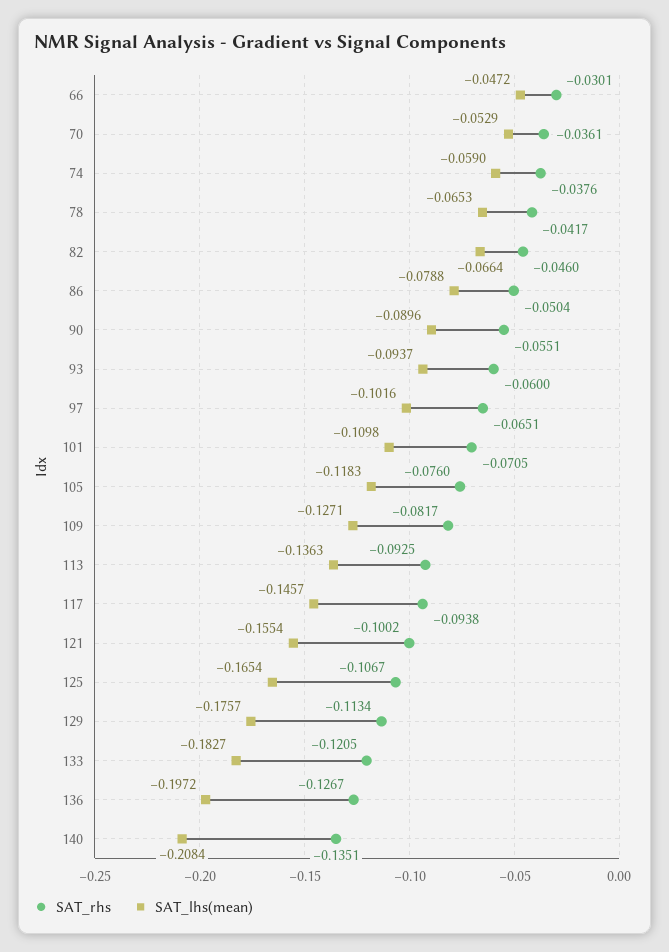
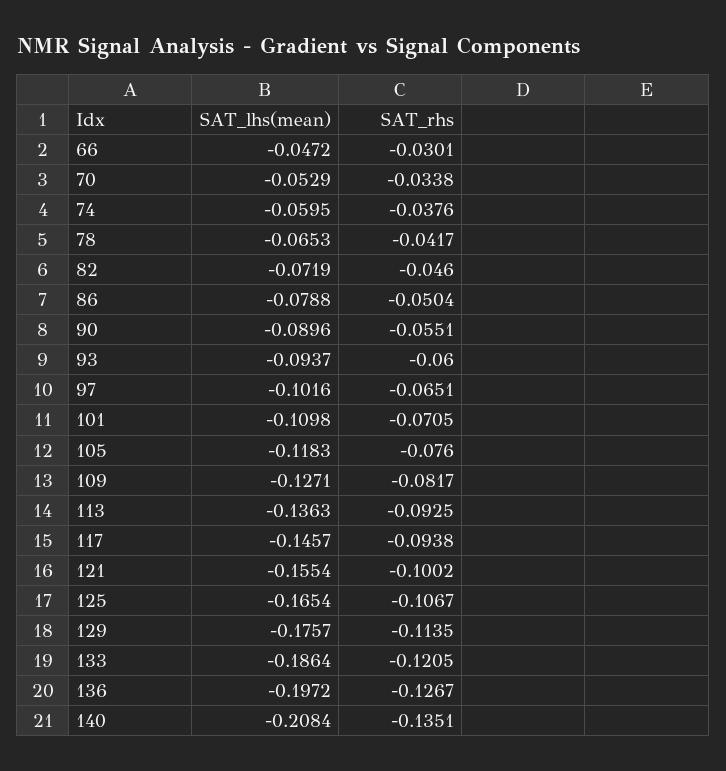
SAT_rhs, 70: -0.0361 -> -0.0338
SAT_lhs(mean), 74: -0.059 -> -0.0595
SAT_lhs(mean), 82: -0.0664 -> -0.0719
SAT_rhs, 129: -0.1134 -> -0.1135
SAT_lhs(mean), 133: -0.1827 -> -0.1864

